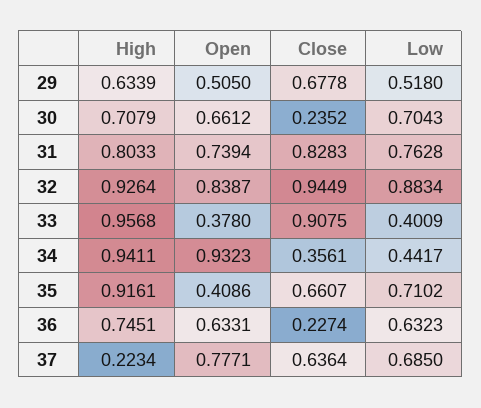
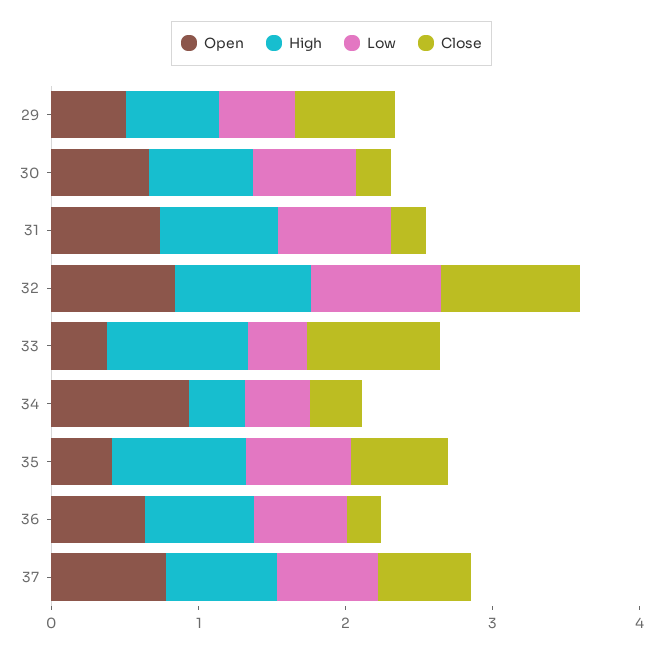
Close, 31: 0.8283 -> 0.2
High, 34: 0.9411 -> 0.4
High, 37: 0.2234 -> 0.8

